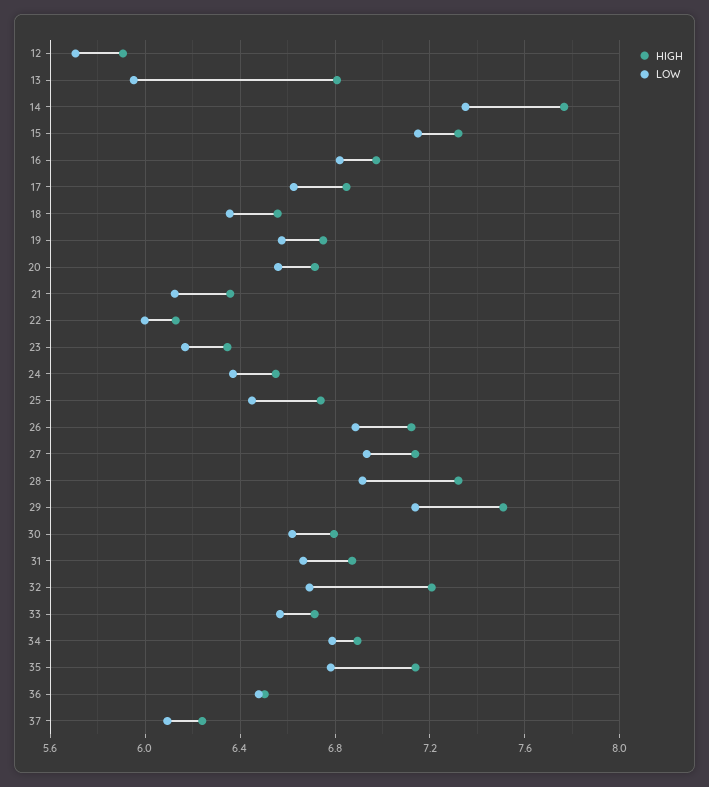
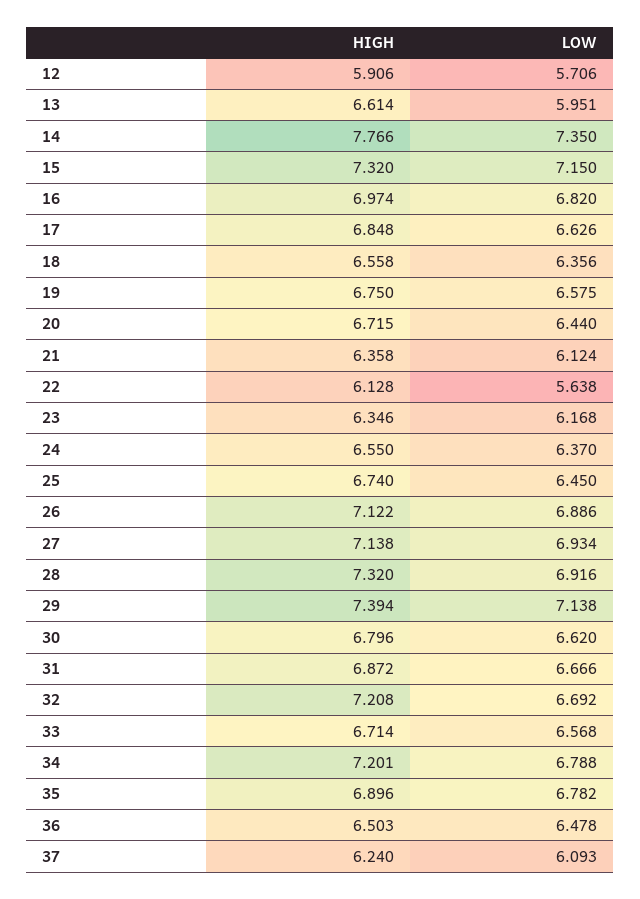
HIGH, 13: 6.8 -> 6.614
LOW, 20: 6.55 -> 6.44
LOW, 22: 6 -> 5.638
HIGH, 29: 7.5 -> 7.394
HIGH, 34: 6.9 -> 7.201
HIGH, 35: 7.15 -> 6.896

